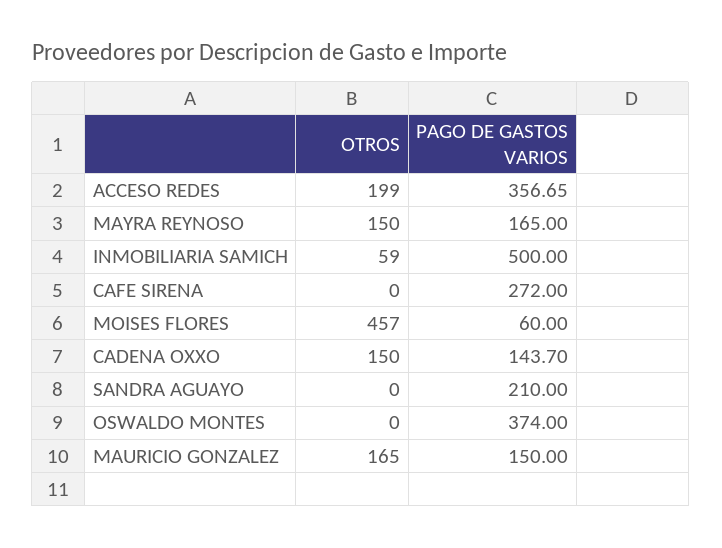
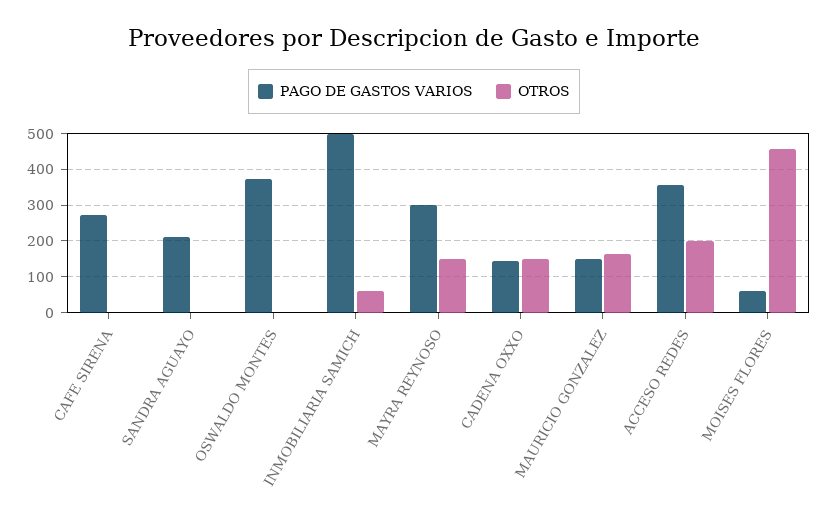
PAGO DE GASTOS VARIOS, MAYRA REYNOSO: 165 -> 300

